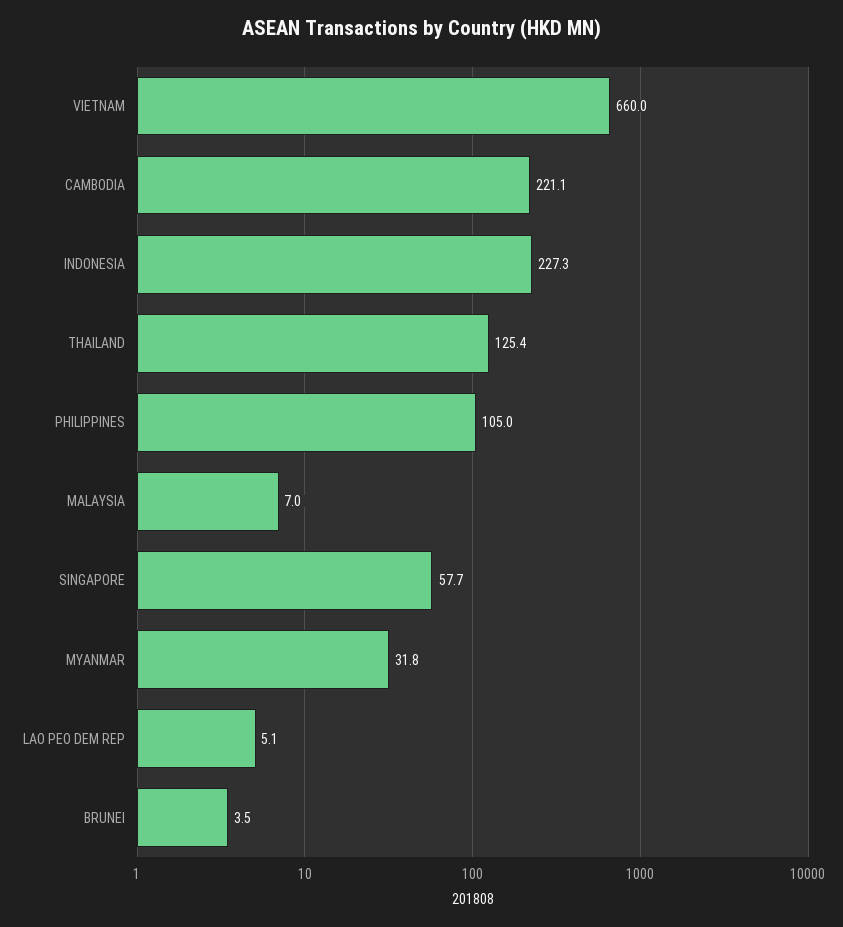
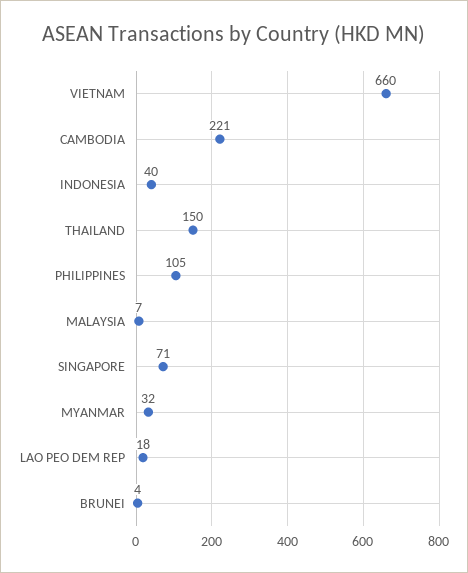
INDONESIA: 227.3 -> 40
THAILAND: 125.4 -> 150
SINGAPORE: 57.7 -> 71
LAO PEO DEM REP: 5.1 -> 18

